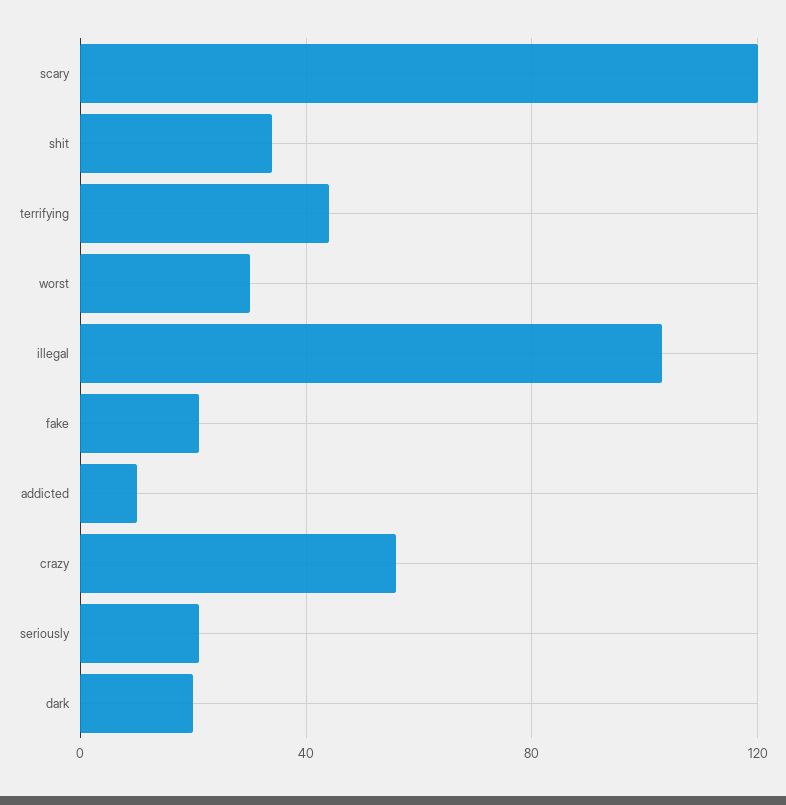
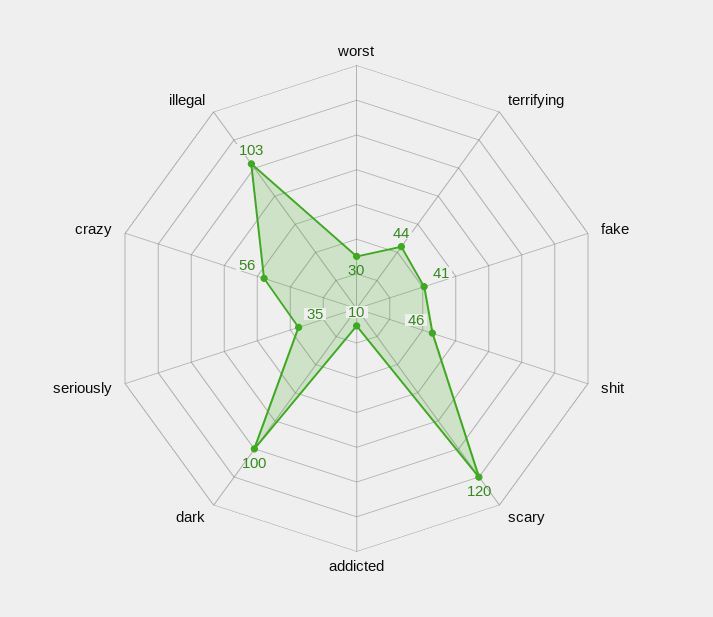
shit: 35 -> 46
fake: 20 -> 41
seriously: 20 -> 35
dark: 20 -> 100

